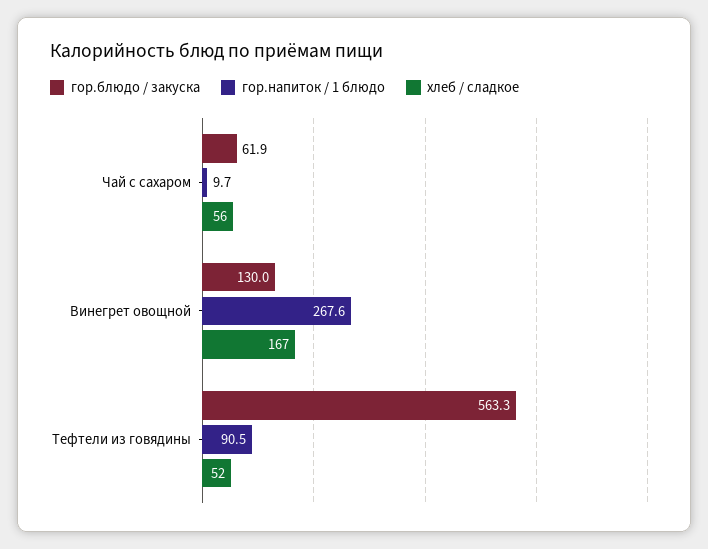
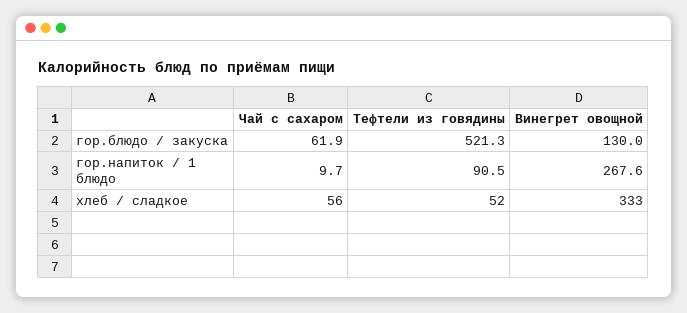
хлеб / сладкое, Винегрет овощной: 167 -> 333
гор.блюдо / закуска, Тефтели из говядины: 563.3 -> 521.3

